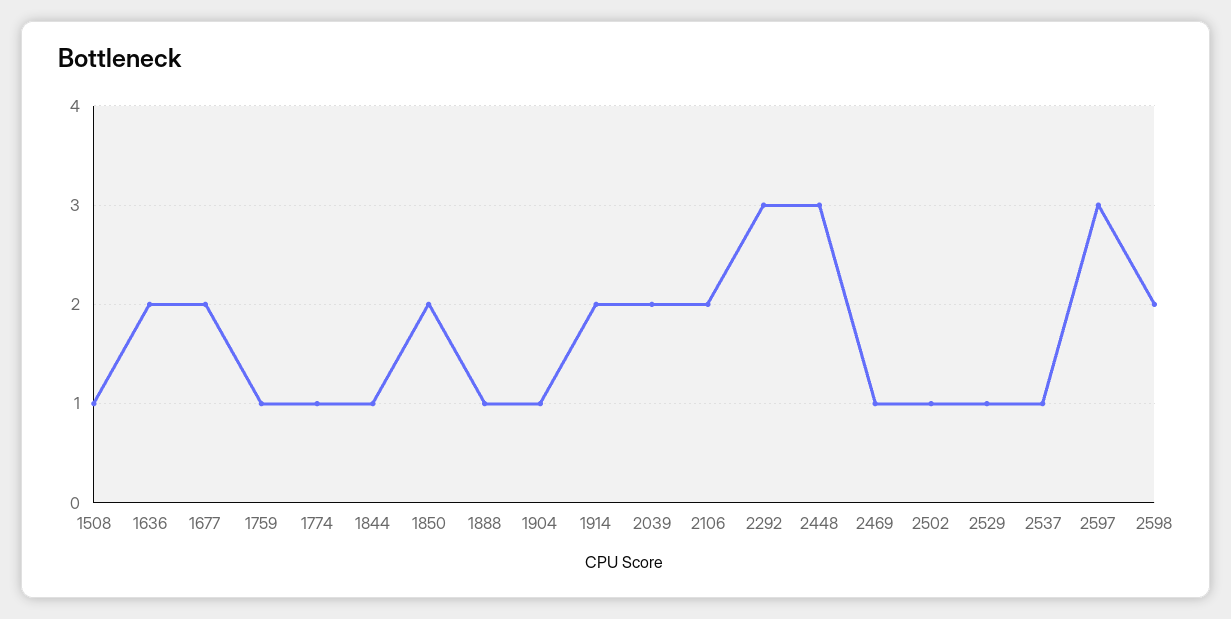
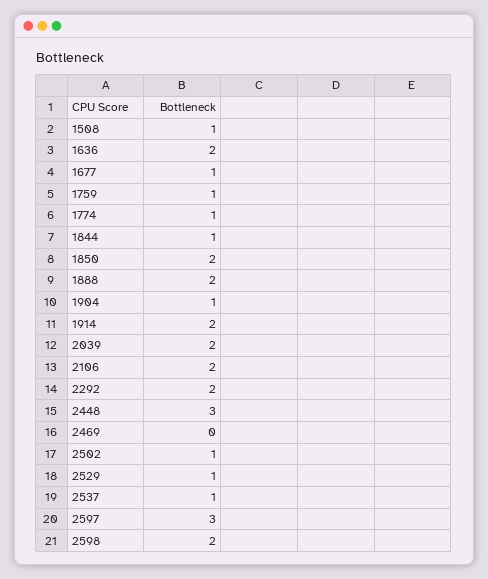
1677: 2 -> 1
1888: 1 -> 2
2292: 3 -> 2
2469: 1 -> 0

